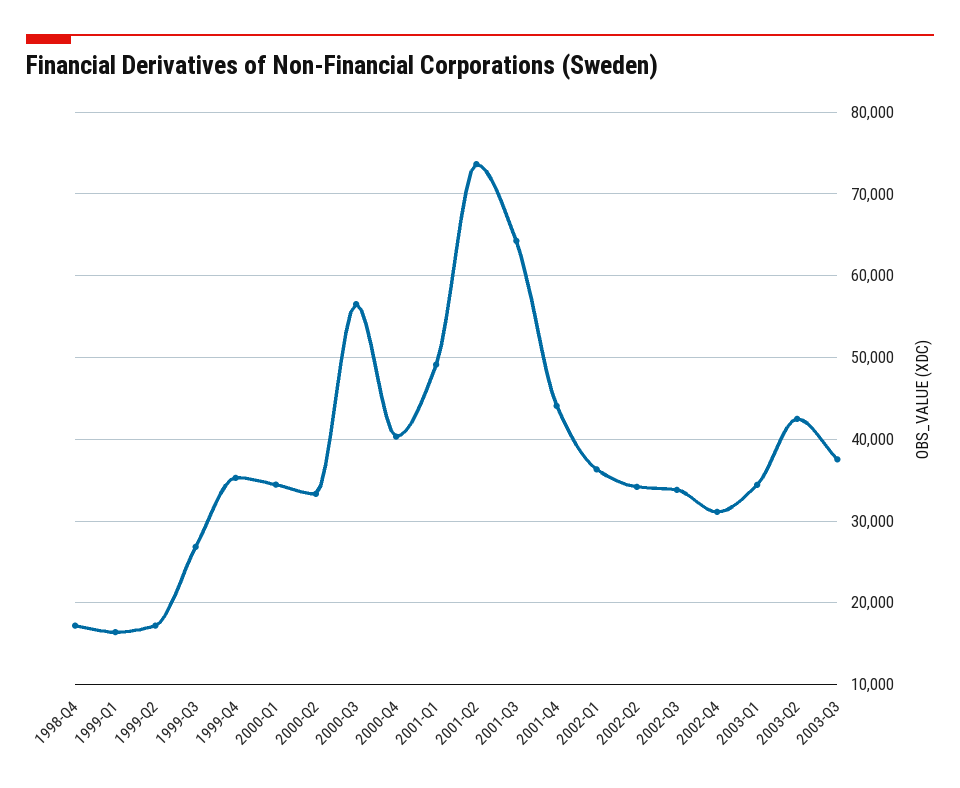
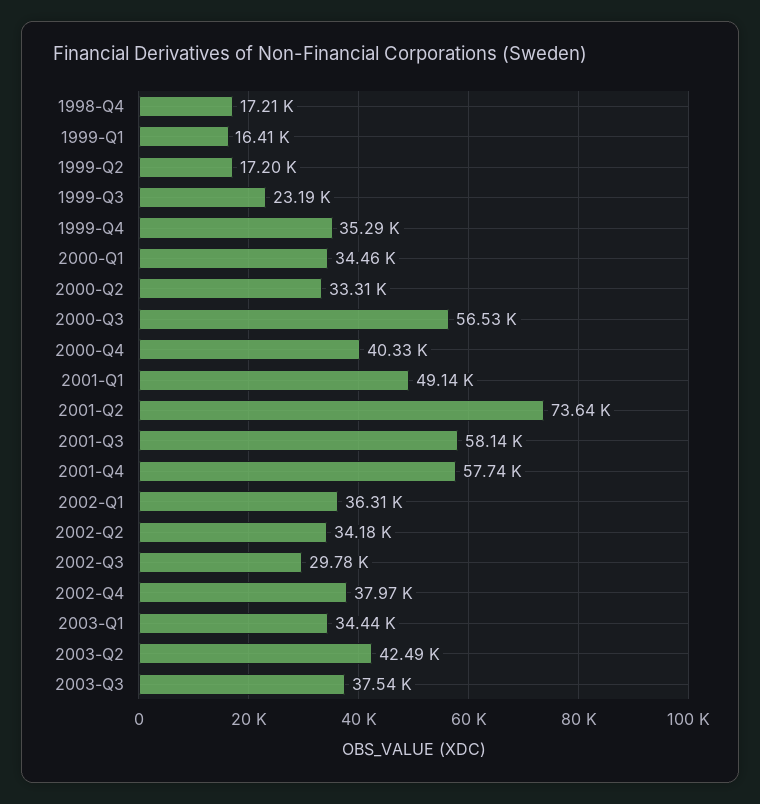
1999-Q3: 27000 -> 23190
2001-Q3: 64000 -> 58140
2001-Q4: 44000 -> 57740
2002-Q3: 34000 -> 29780
2002-Q4: 31000 -> 37970

